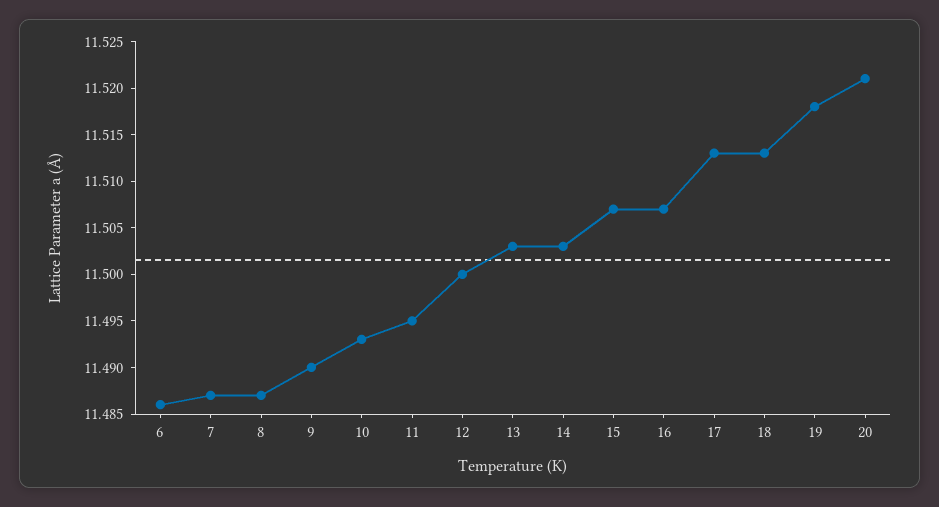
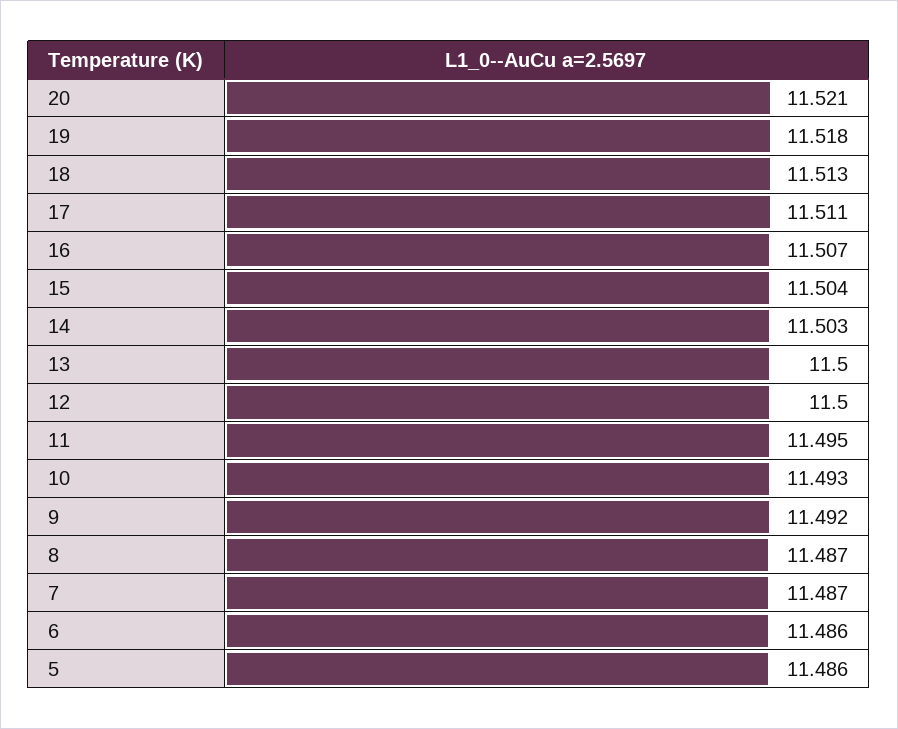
9: 11.49 -> 11.492
13: 11.503 -> 11.5
15: 11.507 -> 11.504
17: 11.513 -> 11.511
5: none -> 11.486

